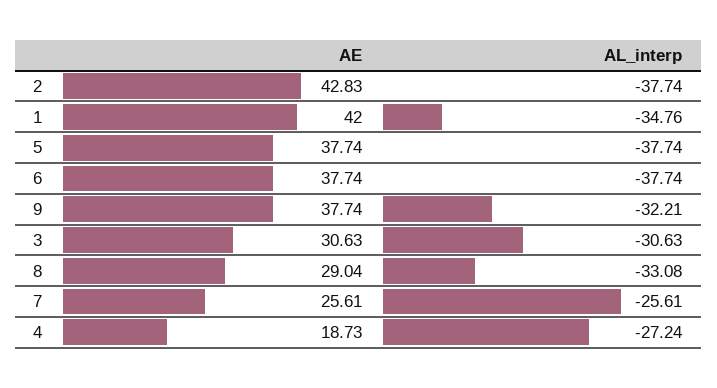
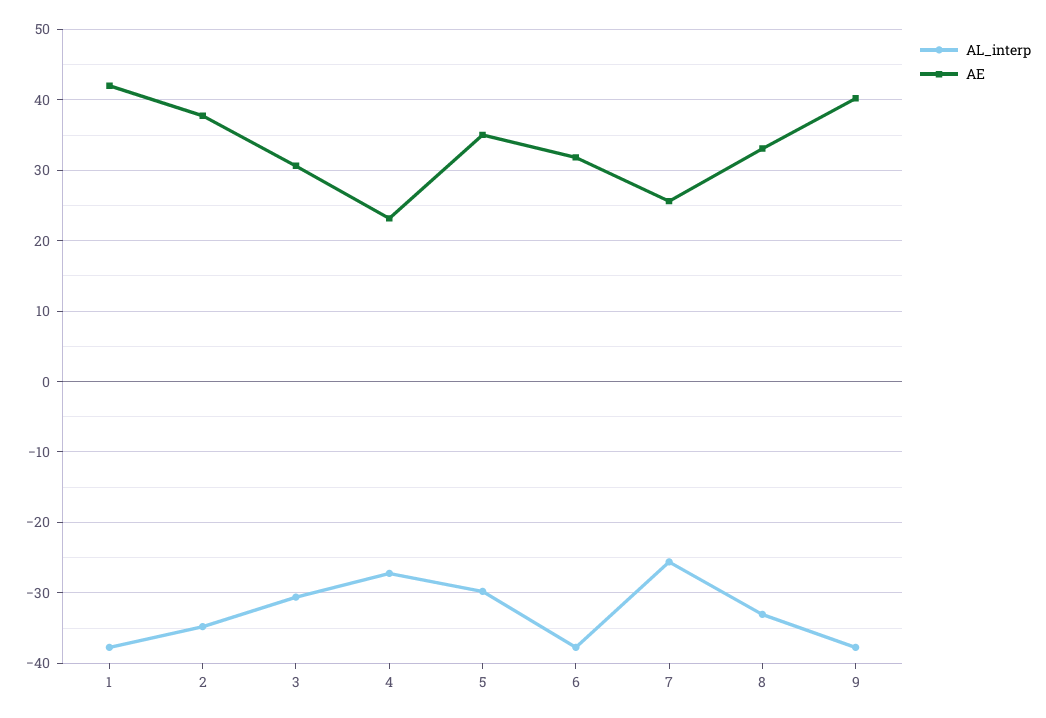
AE, 2: 42.83 -> 38
AL_interp, 2: -37.74 -> -35
AL_interp, 1: -34.76 -> -38
AE, 5: 37.74 -> 35
AL_interp, 5: -37.74 -> -30
AE, 6: 37.74 -> 32
AE, 9: 37.74 -> 40
AL_interp, 9: -32.21 -> -38
AE, 8: 29.04 -> 33
AE, 4: 18.73 -> 23

